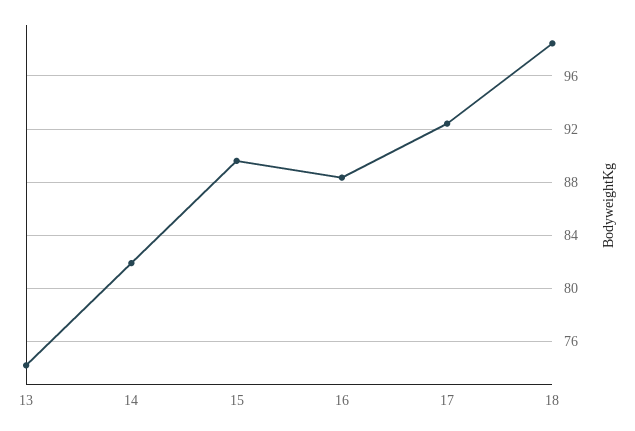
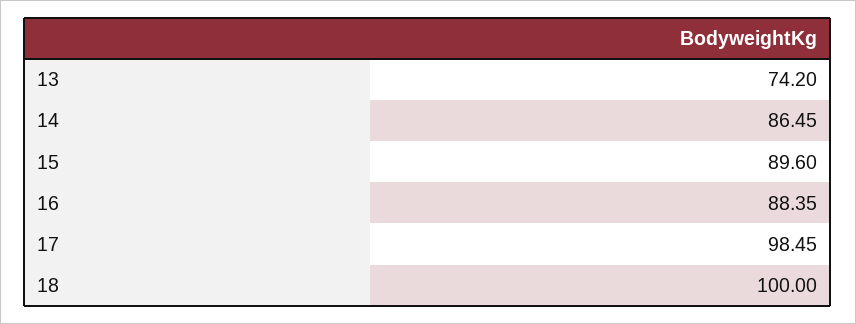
14: 82 -> 86.45
17: 92.5 -> 98.45
18: 98.5 -> 100

